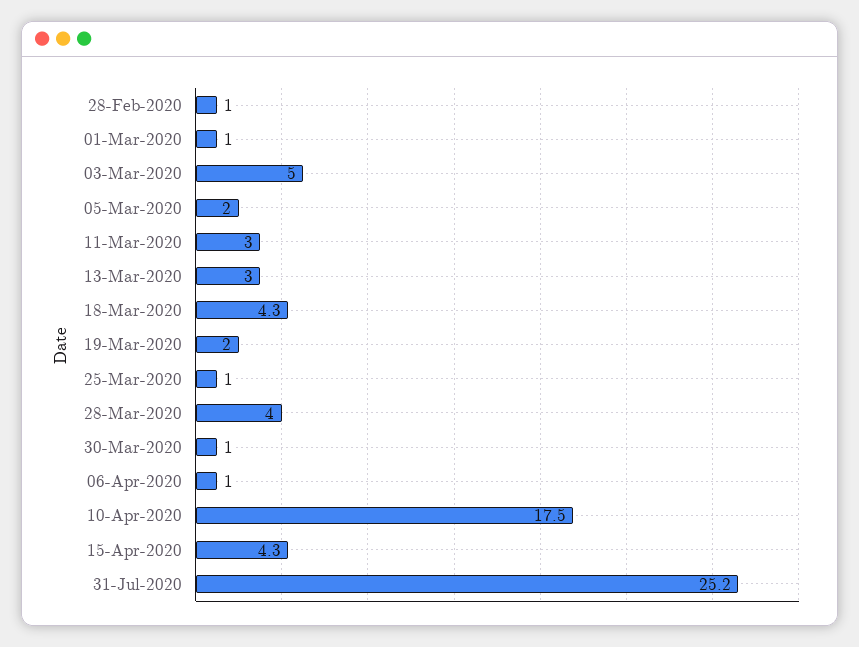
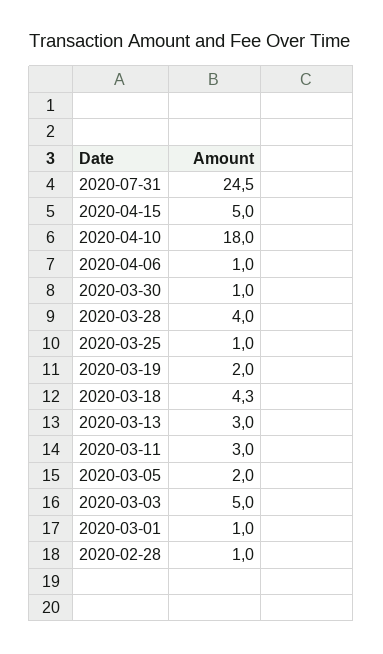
10-Apr-2020: 17.5 -> 18
15-Apr-2020: 4.3 -> 5
31-Jul-2020: 25.2 -> 24.5

